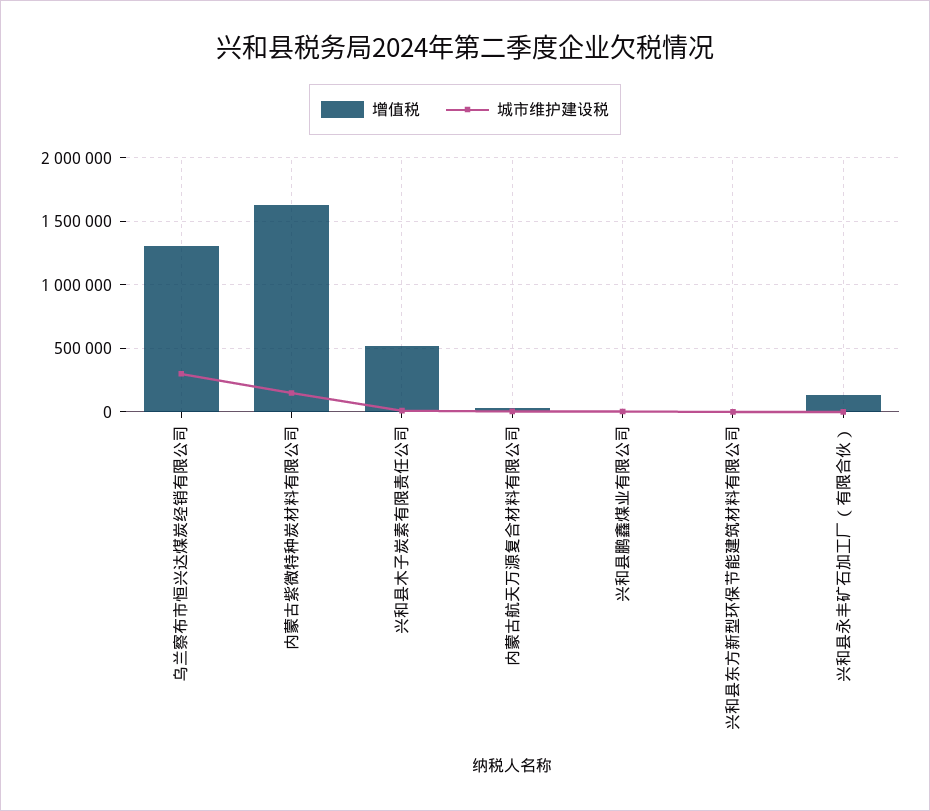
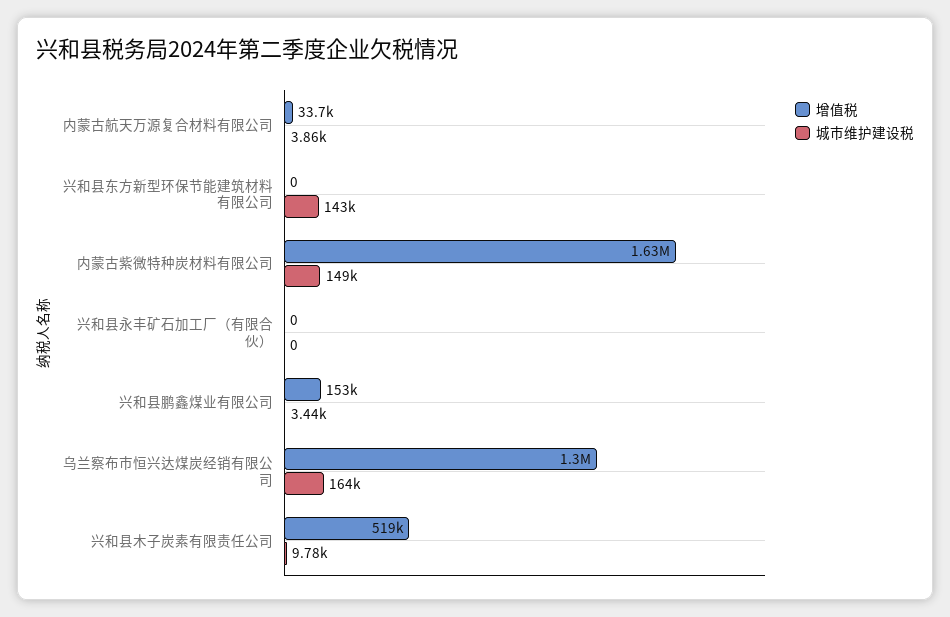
城市维护建设税, 乌兰察布市恒兴达煤炭经销有限公司: 300000 -> 164000
增值税, 兴和县鹏鑫煤业有限公司: 0 -> 153000
城市维护建设税, 兴和县东方新型环保节能建筑材料有限公司: 0 -> 143000
增值税, 兴和县永丰矿石加工厂（有限合伙）: 150000 -> 0

